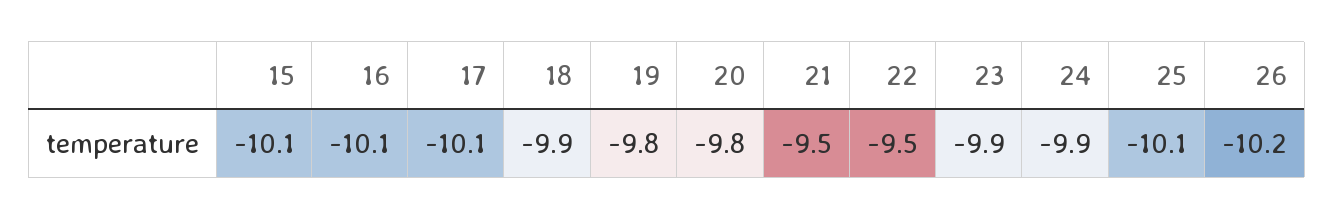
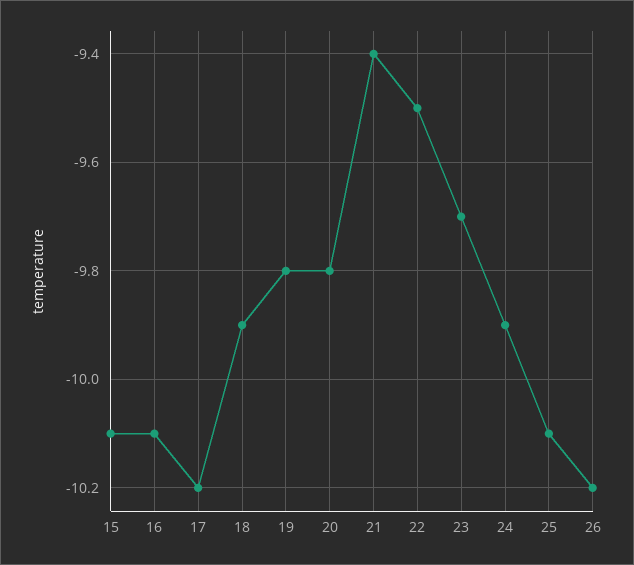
17: -10.1 -> -10.2
21: -9.5 -> -9.4
23: -9.9 -> -9.7

